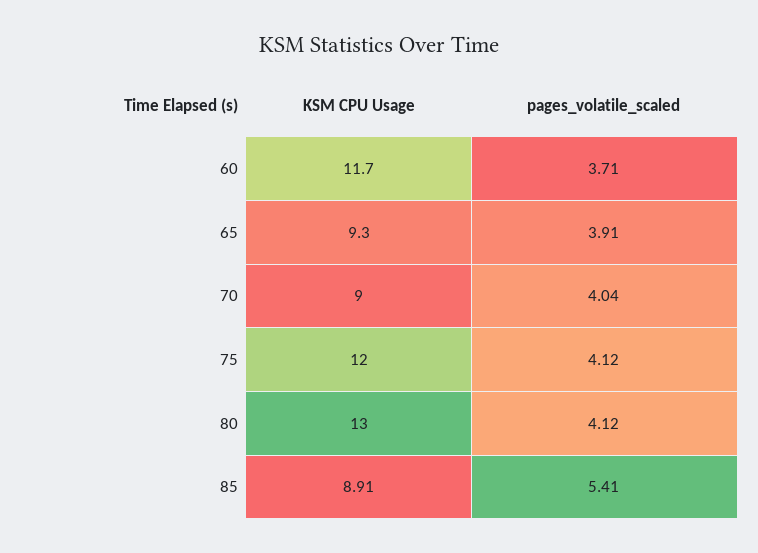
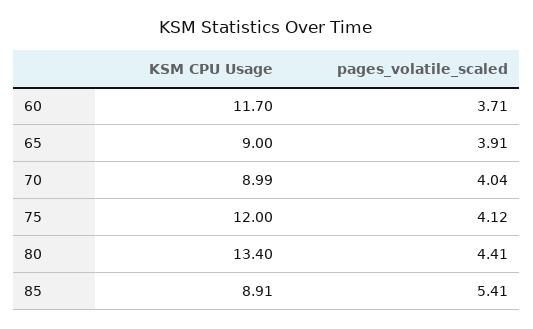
KSM CPU Usage, 65: 9.3 -> 9
KSM CPU Usage, 70: 9 -> 8.99
KSM CPU Usage, 80: 13 -> 13.4
pages_volatile_scaled, 80: 4.12 -> 4.41

